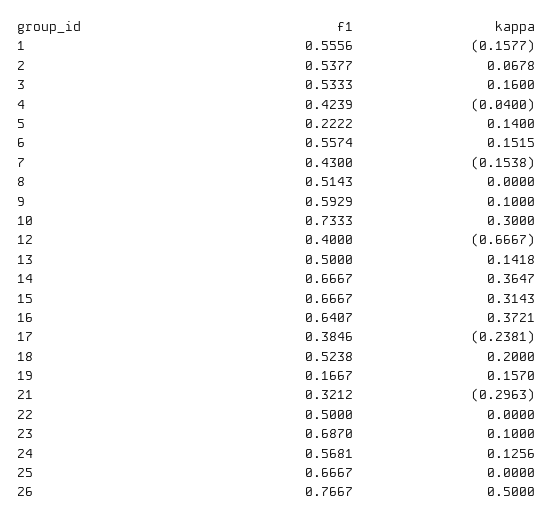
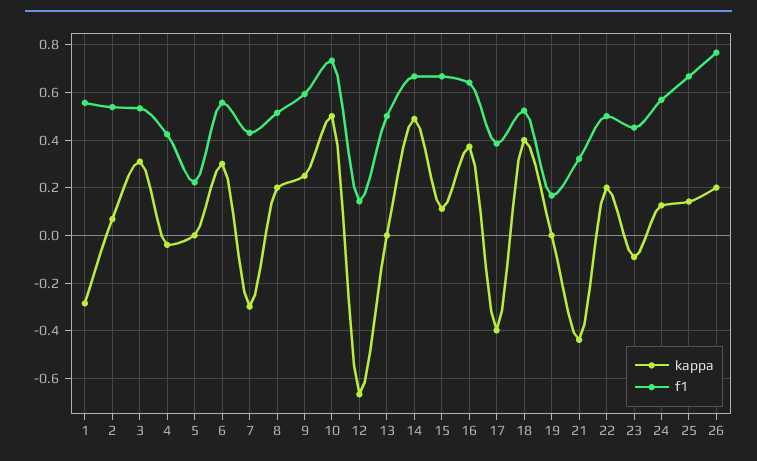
kappa, 1: -0.1577 -> -0.3
kappa, 3: 0.16 -> 0.3
kappa, 5: 0.14 -> 0
kappa, 6: 0.1515 -> 0.3
kappa, 7: -0.1538 -> -0.3
kappa, 8: 0 -> 0.2
kappa, 9: 0.1 -> 0.25
kappa, 10: 0.3 -> 0.5
f1, 12: 0.4 -> 0.15
kappa, 13: 0.1418 -> 0
kappa, 14: 0.3647 -> 0.5
kappa, 15: 0.3143 -> 0.1
kappa, 17: -0.2381 -> -0.4
kappa, 18: 0.2 -> 0.4
kappa, 19: 0.157 -> 0
kappa, 21: -0.2963 -> -0.45
kappa, 22: 0 -> 0.2
f1, 23: 0.687 -> 0.45
kappa, 23: 0.1 -> -0.1
kappa, 25: 0 -> 0.15
kappa, 26: 0.5 -> 0.2

